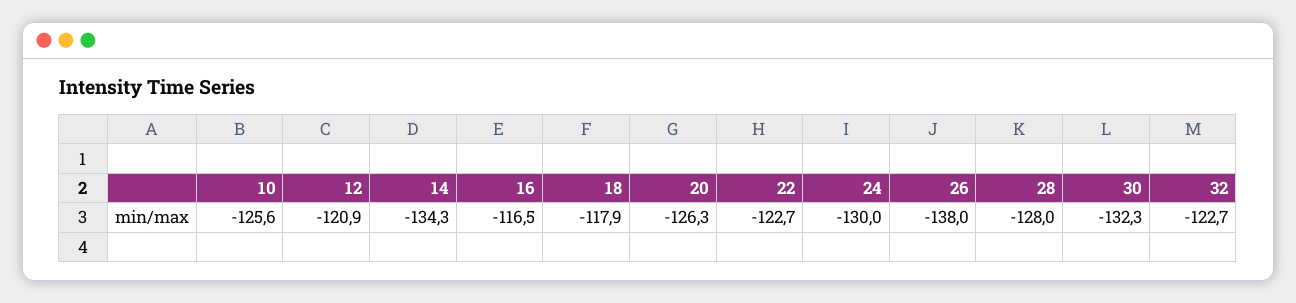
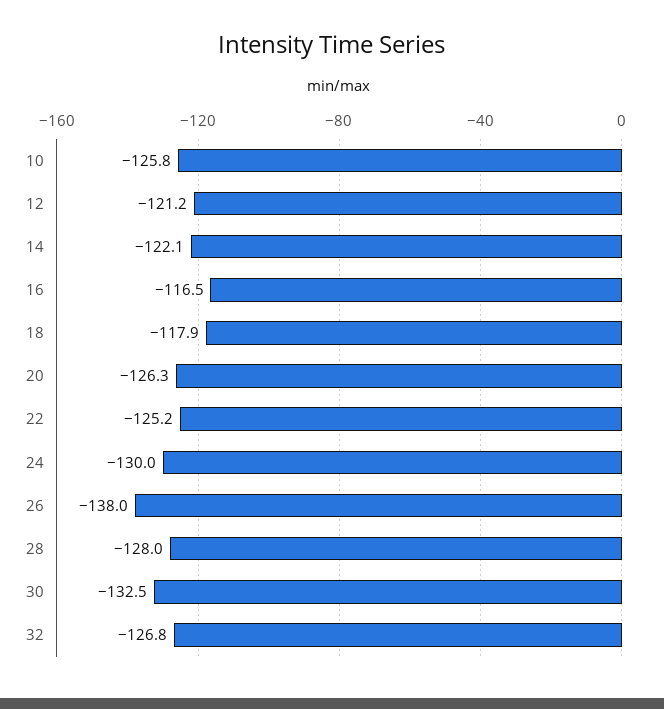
10: -125.6 -> -125.8
12: -120.9 -> -121.2
14: -134.3 -> -122.1
22: -122.7 -> -125.2
30: -132.3 -> -132.5
32: -122.7 -> -126.8

